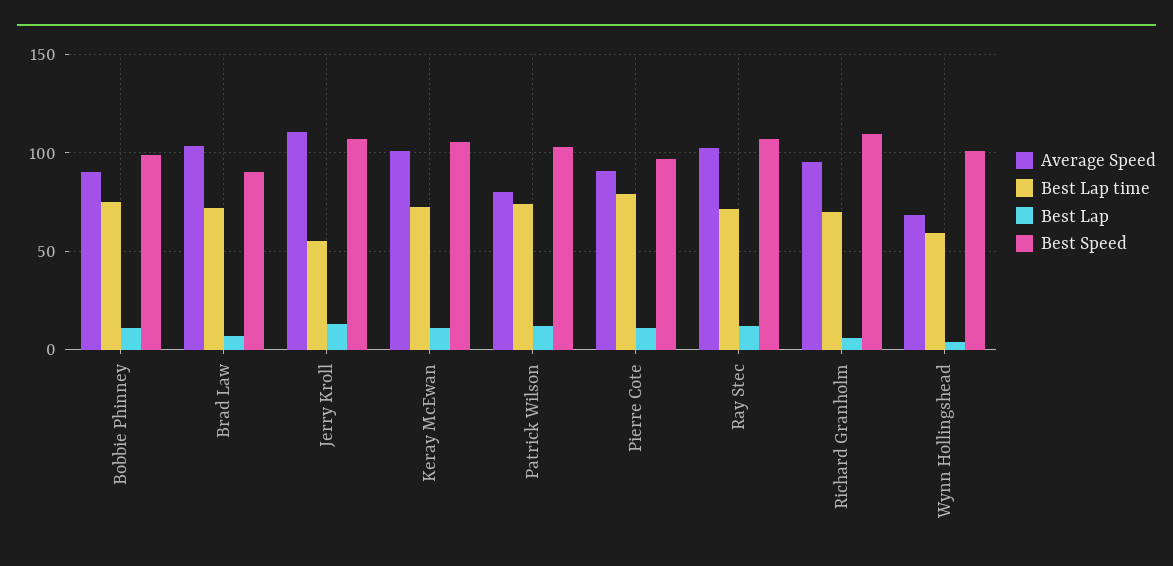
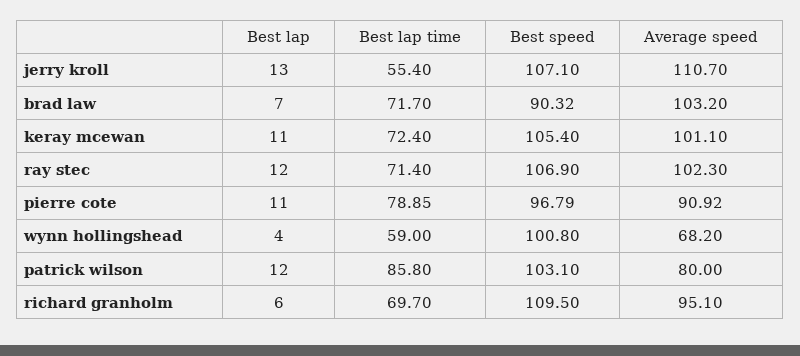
Average Speed, Bobbie Phinney: 90 -> none
Best Lap time, Bobbie Phinney: 75 -> none
Best Lap, Bobbie Phinney: 10 -> none
Best Speed, Bobbie Phinney: 100 -> none
Best Lap time, Patrick Wilson: 75 -> 85.8

